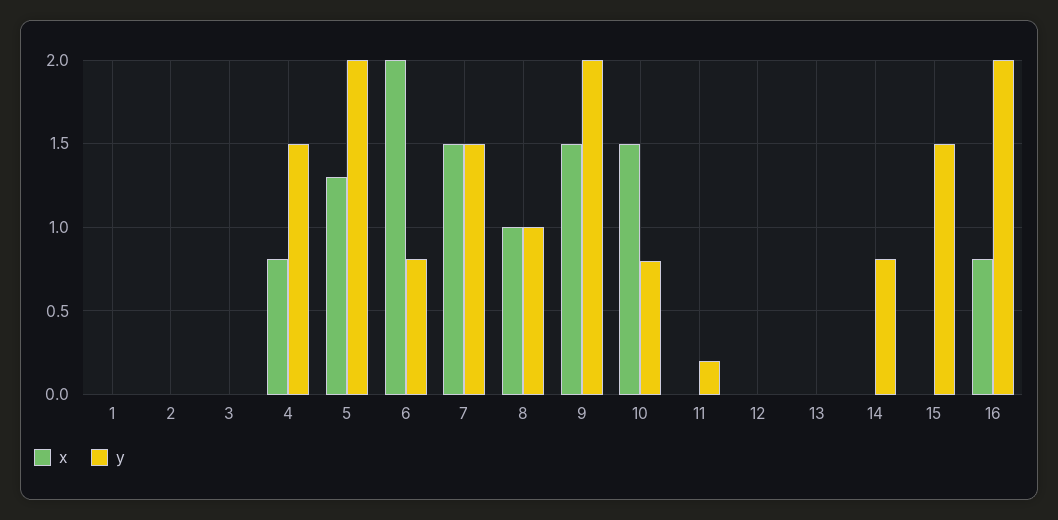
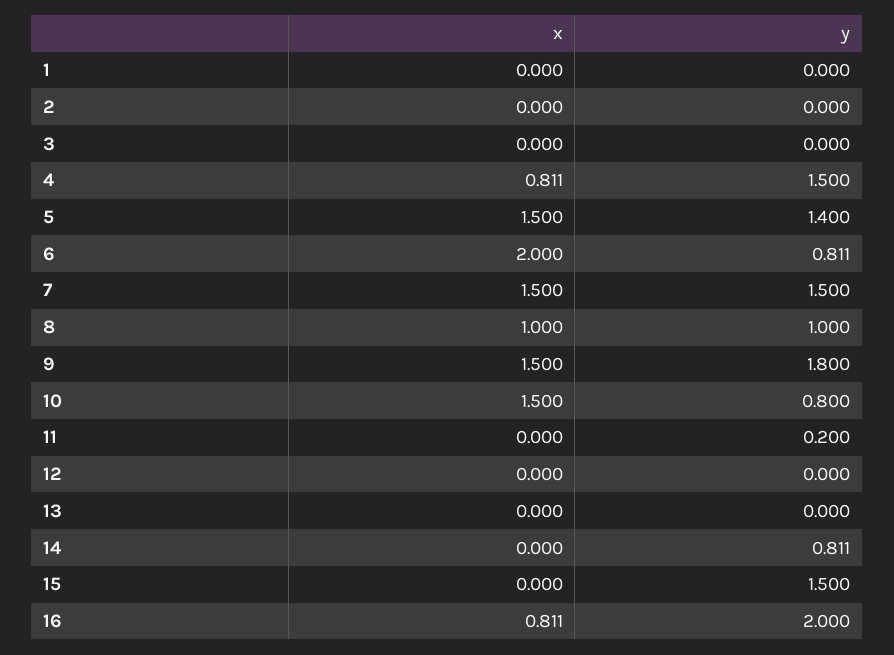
x, 5: 1.3 -> 1.5
y, 5: 2 -> 1.4
y, 9: 2 -> 1.8

